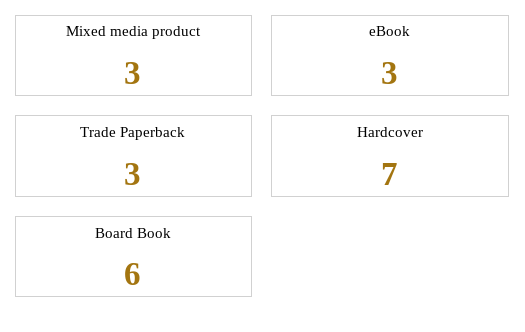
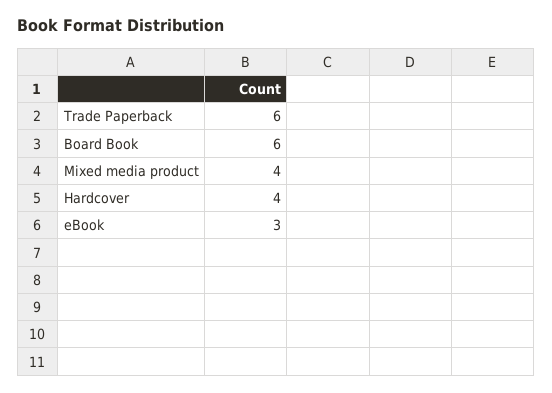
Mixed media product: 3 -> 4
Trade Paperback: 3 -> 6
Hardcover: 7 -> 4

